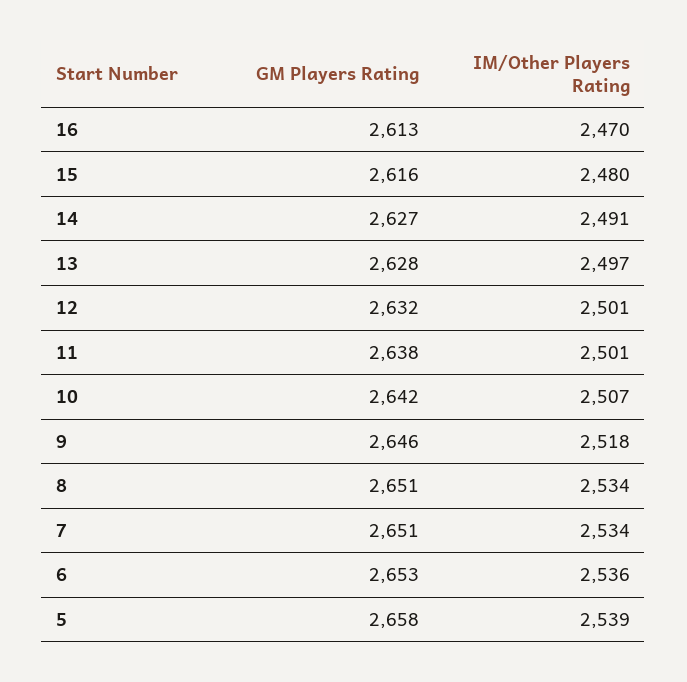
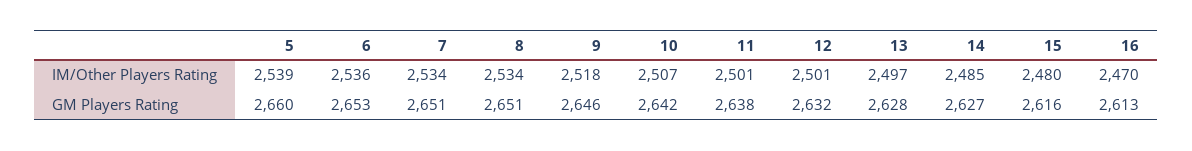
IM/Other Players Rating, 14: 2491 -> 2485
GM Players Rating, 5: 2658 -> 2660

